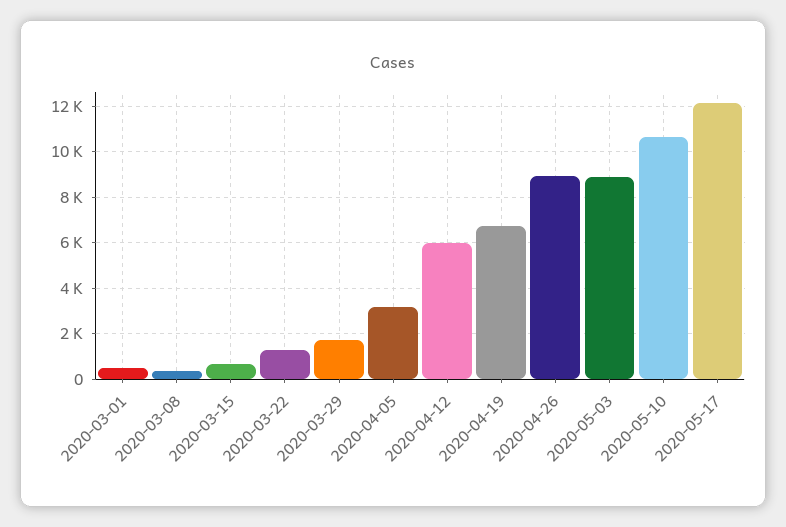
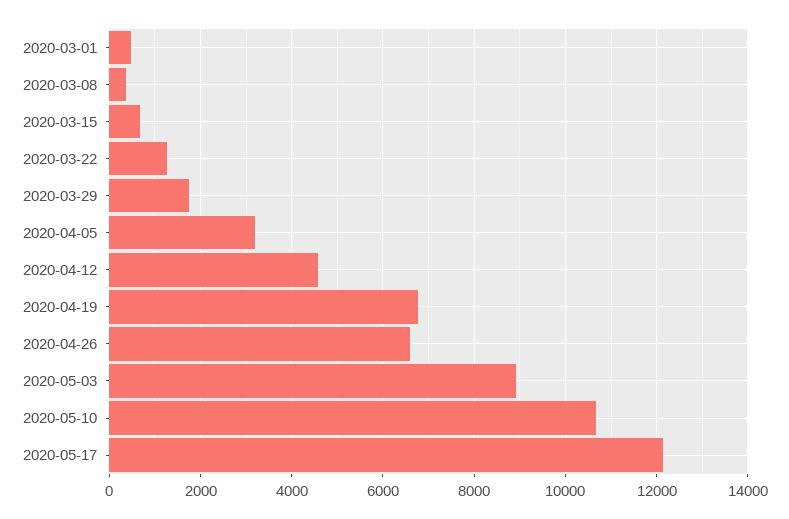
2020-04-12: 6000 -> 4600
2020-04-26: 9000 -> 6600

